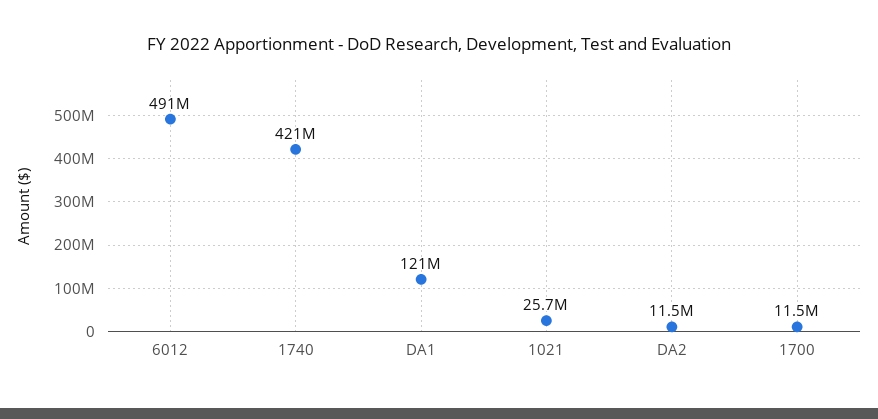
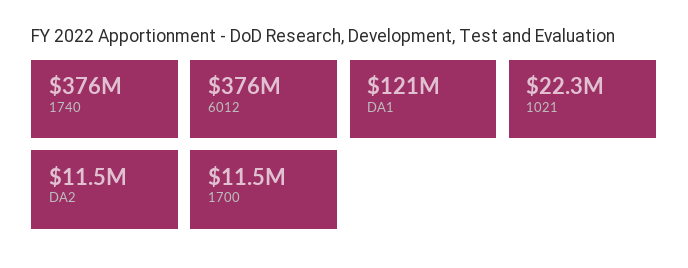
6012: 491000000 -> 376000000
1740: 421000000 -> 376000000
1021: 25700000 -> 22300000

